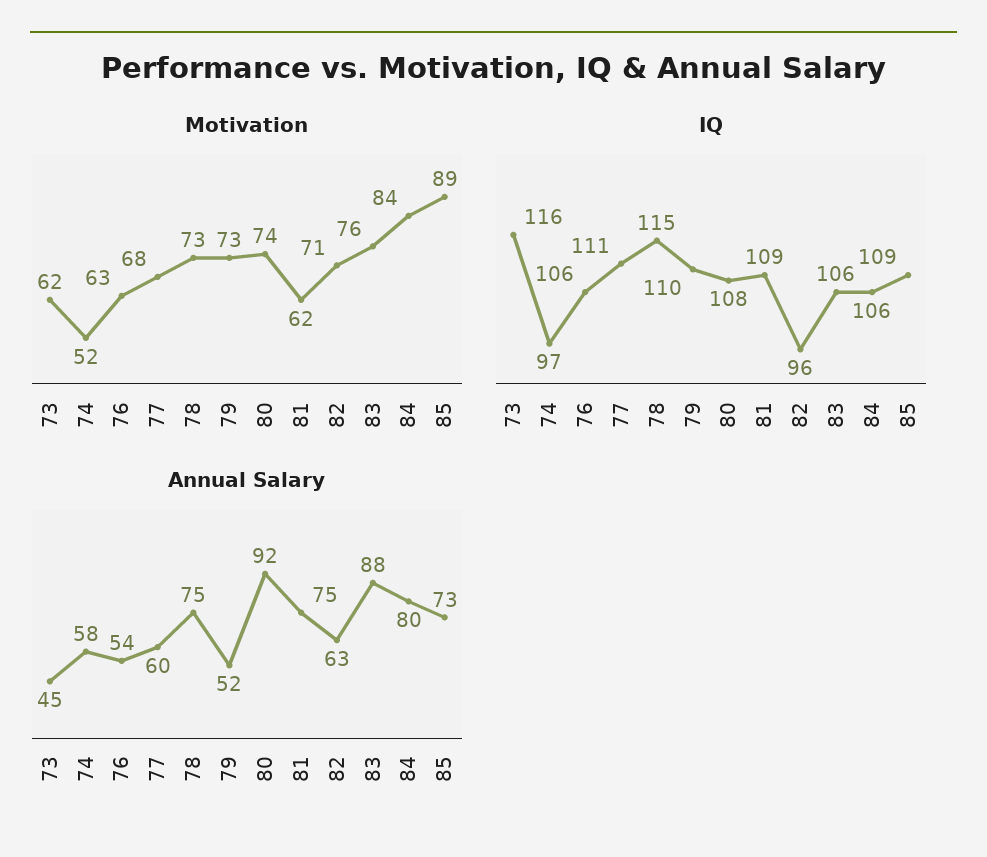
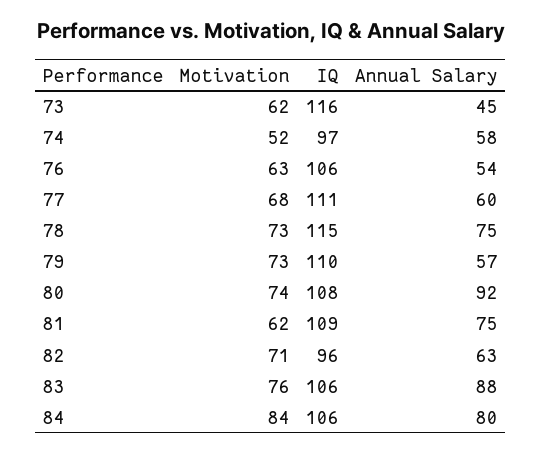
Motivation, 85: 89 -> none
IQ, 85: 109 -> none
Annual Salary, 79: 52 -> 57
Annual Salary, 85: 73 -> none

